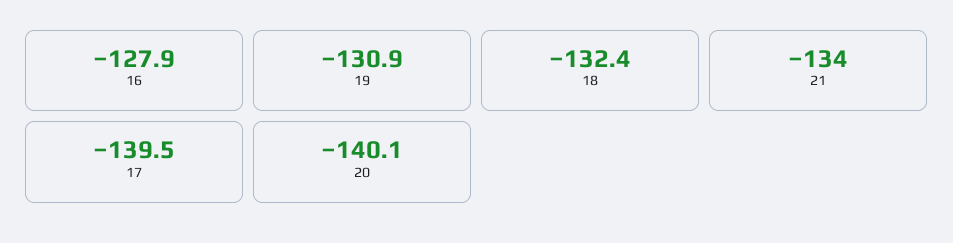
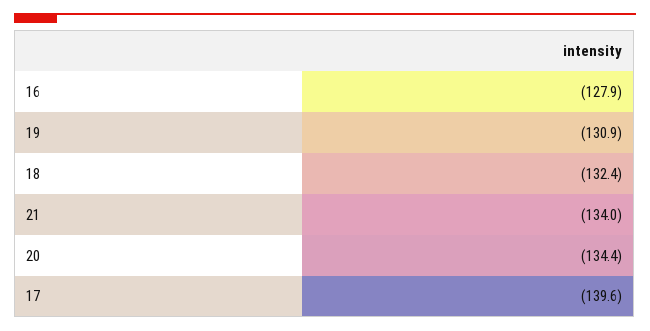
17: -139.5 -> -139.6
20: -140.1 -> -134.4

